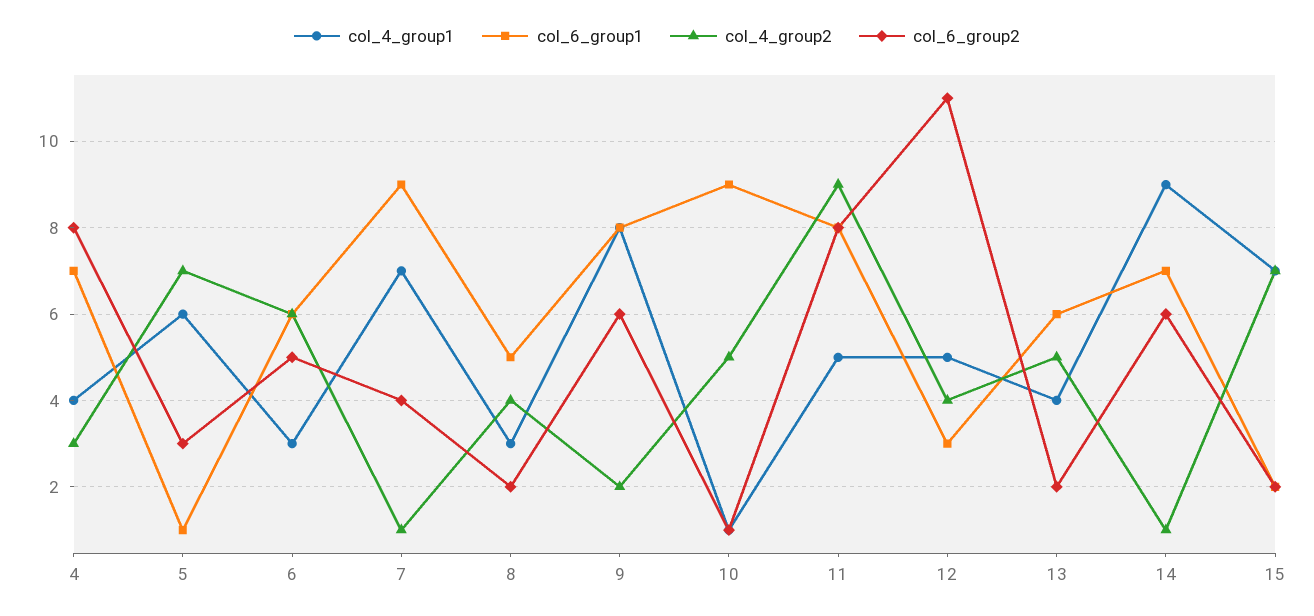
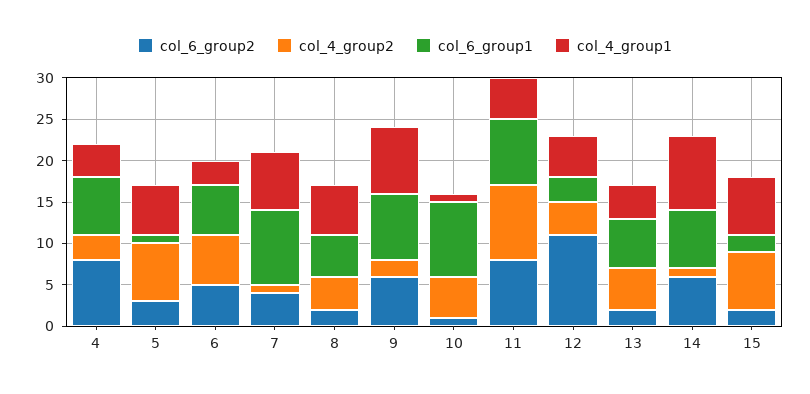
col_4_group1, 8: 3 -> 6

